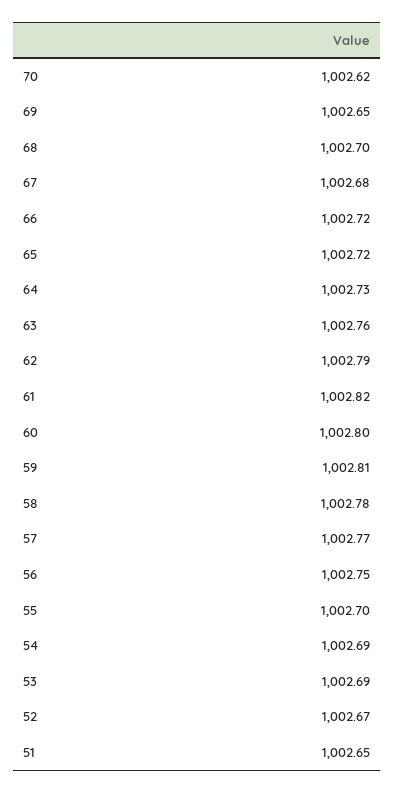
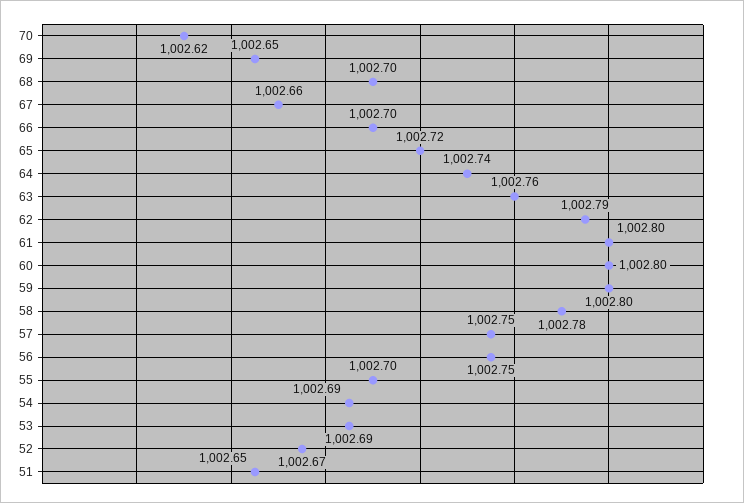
67: 1002.68 -> 1002.66
66: 1002.72 -> 1002.7
64: 1002.73 -> 1002.74
61: 1002.82 -> 1002.8
59: 1002.81 -> 1002.8
57: 1002.77 -> 1002.75

